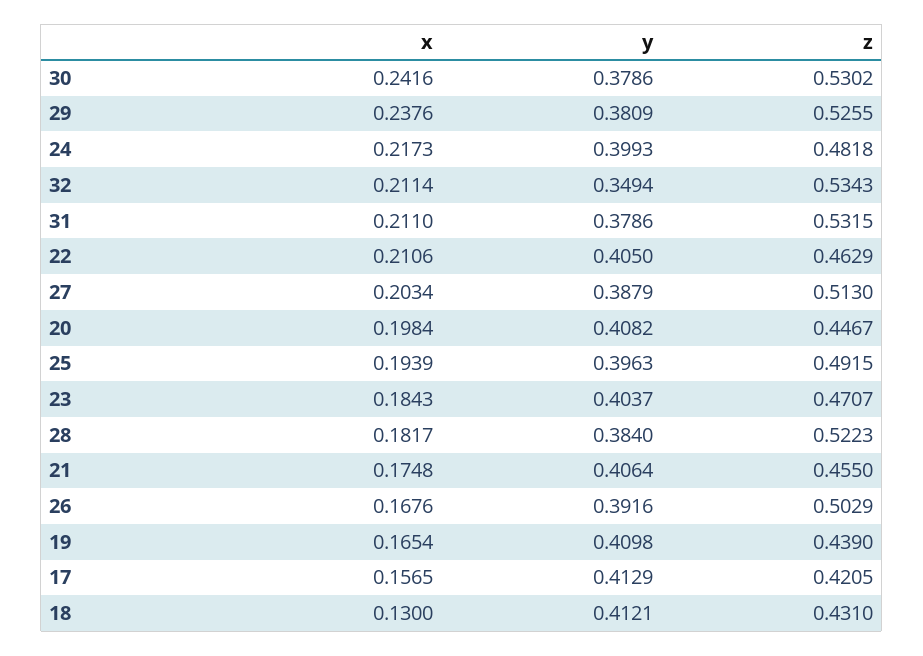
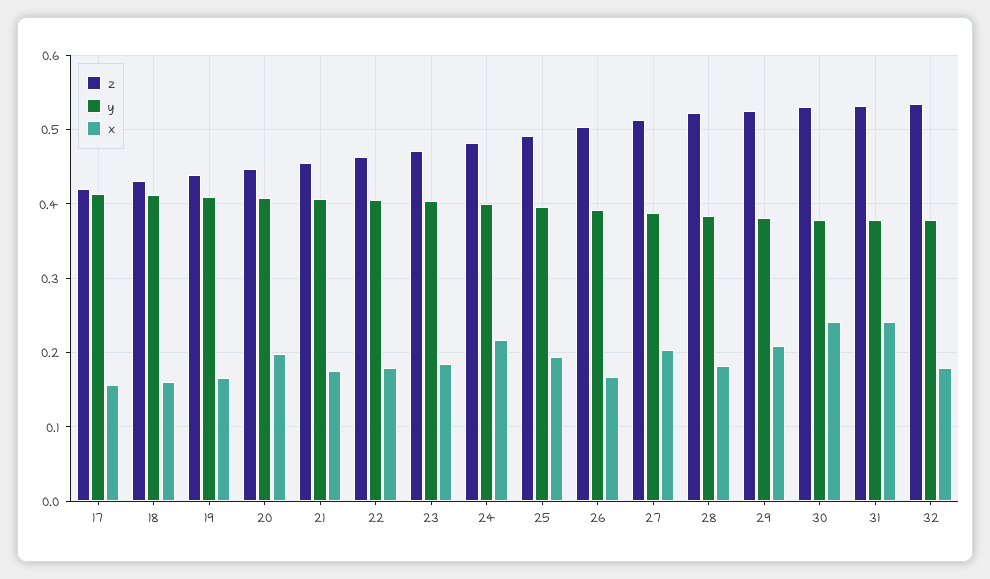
x, 29: 0.2376 -> 0.21
x, 32: 0.2114 -> 0.18
y, 32: 0.3494 -> 0.38
x, 31: 0.211 -> 0.24
x, 22: 0.2106 -> 0.18
x, 18: 0.13 -> 0.16

